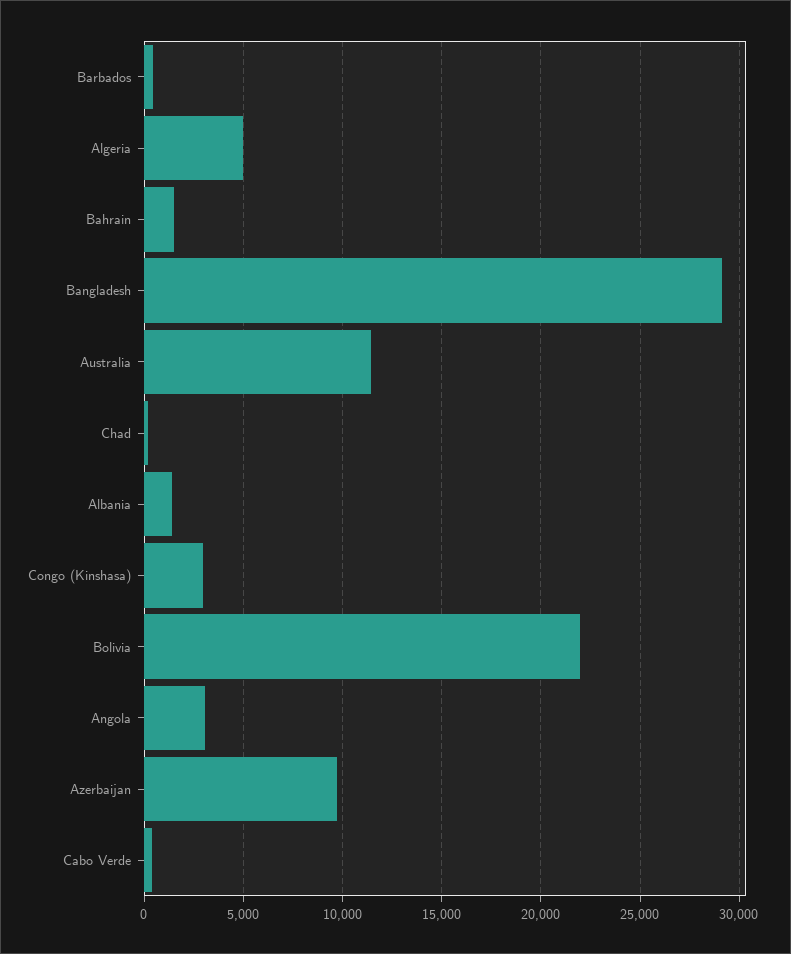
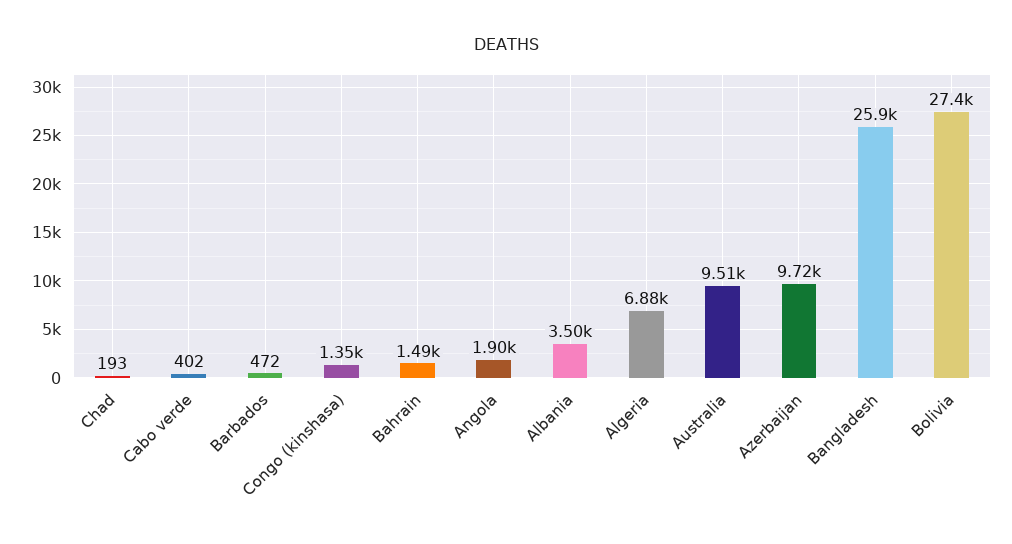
Algeria: 5000 -> 6880
Bangladesh: 29000 -> 25900
Australia: 11500 -> 9510
Albania: 1500 -> 3500
Congo (Kinshasa): 3000 -> 1350
Bolivia: 22000 -> 27400
Angola: 3000 -> 1900

